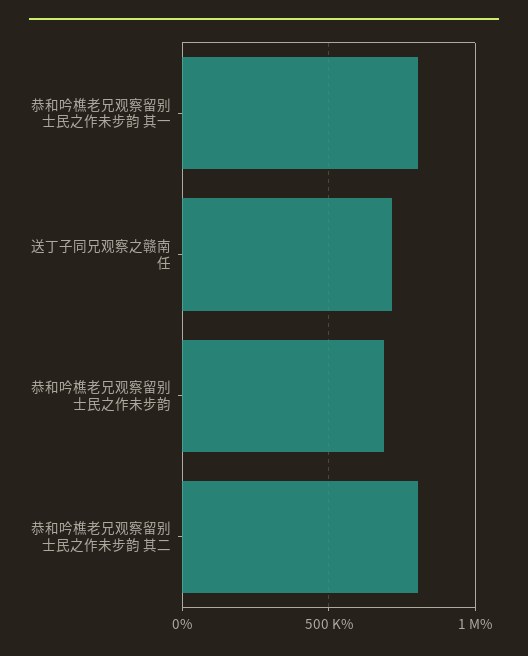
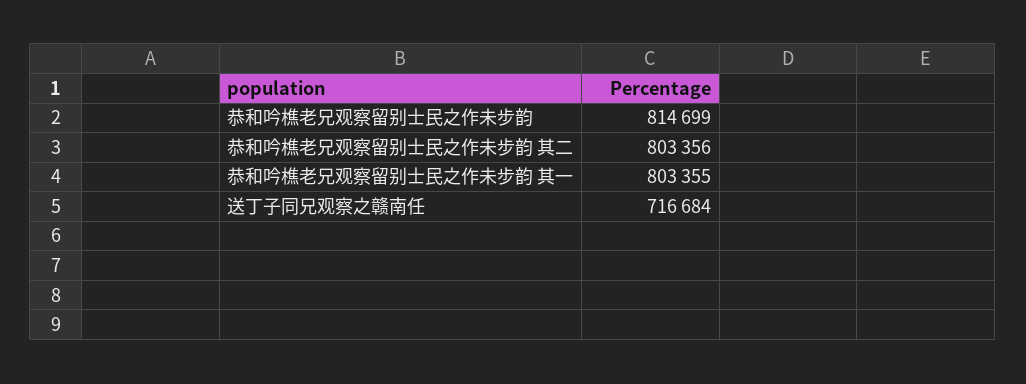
恭和吟樵老兄观察留别士民之作未步韵: 700000 -> 814699

